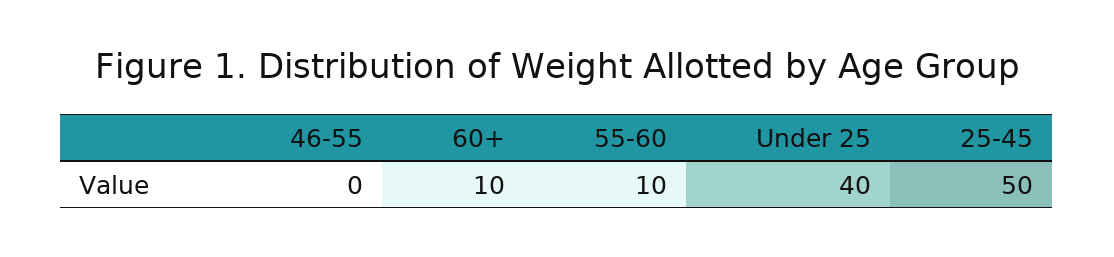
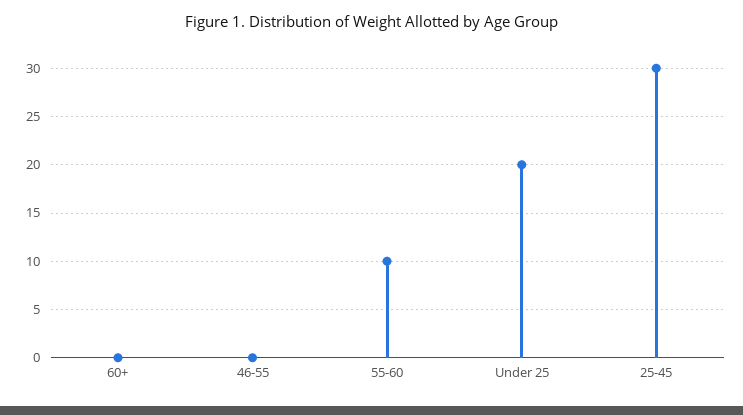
60+: 10 -> 0
Under 25: 40 -> 20
25-45: 50 -> 30

